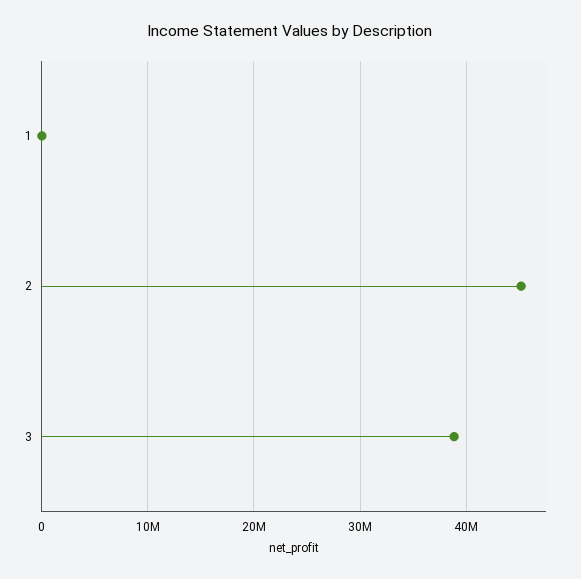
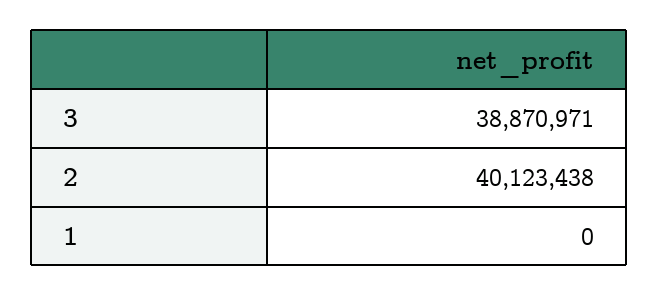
2: 45000000 -> 40123438

